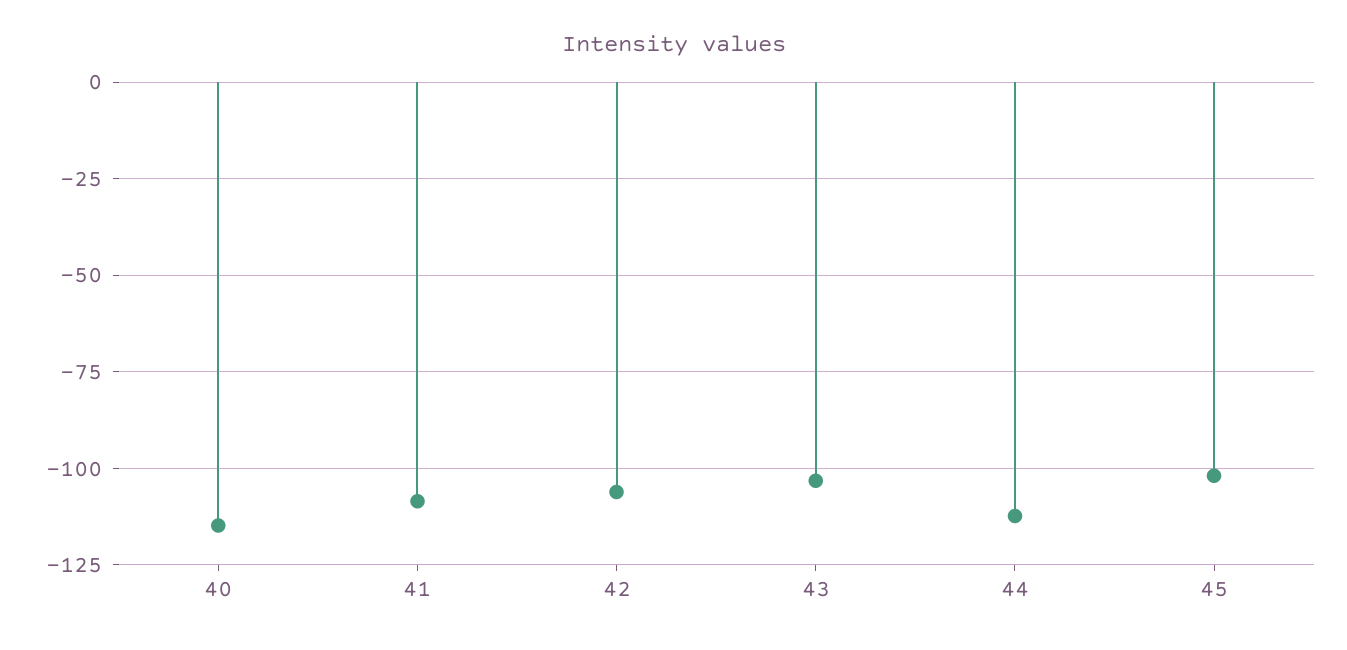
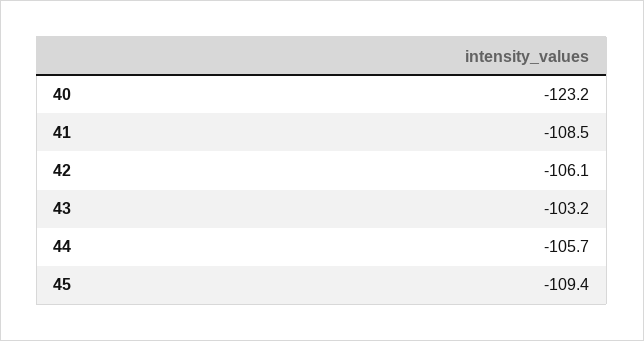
40: -115 -> -123.2
44: -112.5 -> -105.7
45: -102.5 -> -109.4

